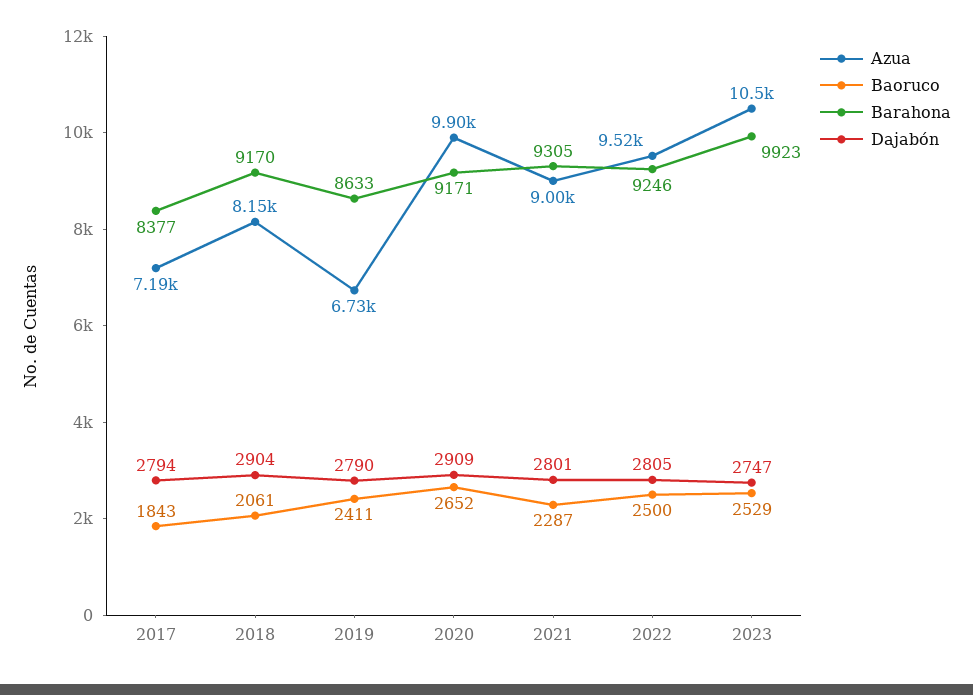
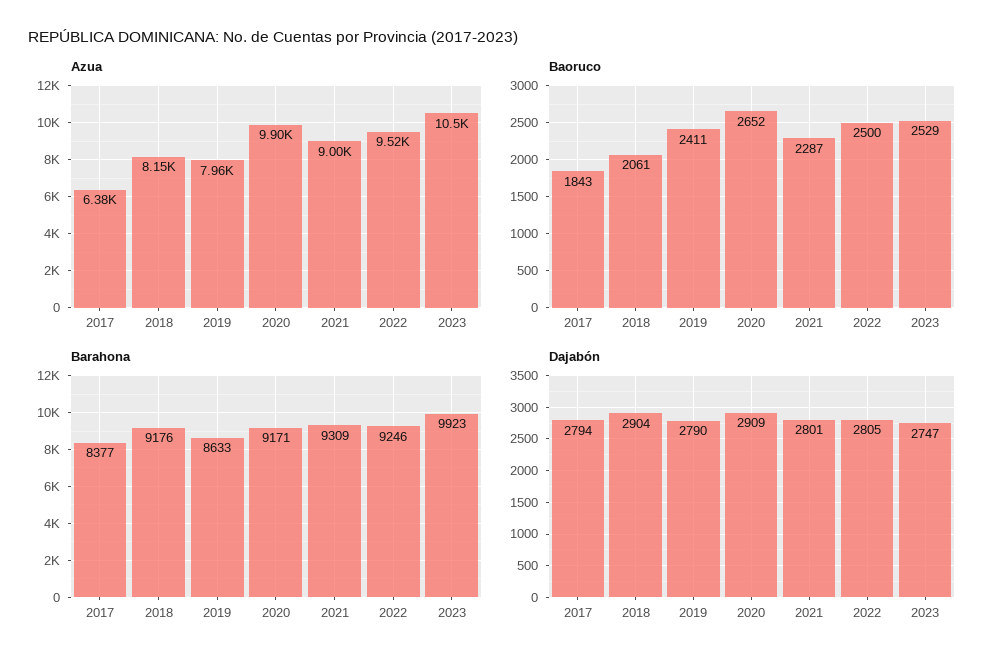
Azua, 2017: 7190 -> 6380
Barahona, 2018: 9170 -> 9176
Azua, 2019: 6730 -> 7960
Barahona, 2021: 9305 -> 9309

